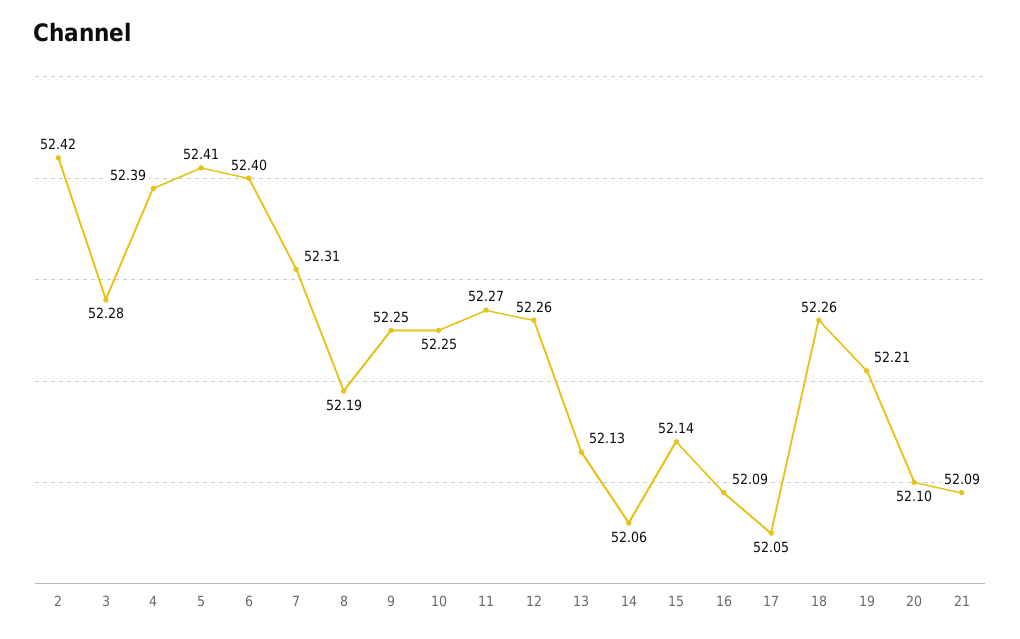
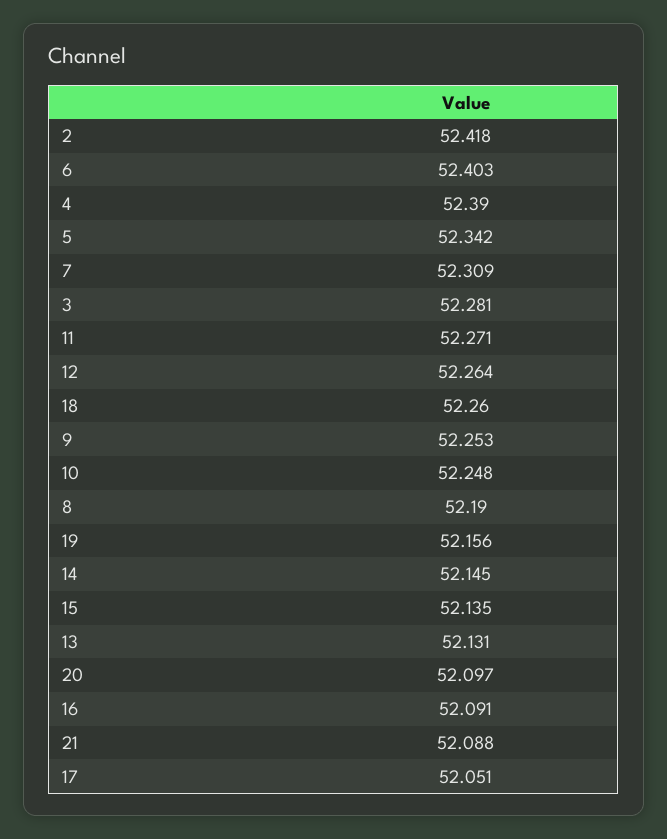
5: 52.41 -> 52.342
14: 52.06 -> 52.145
19: 52.21 -> 52.156

